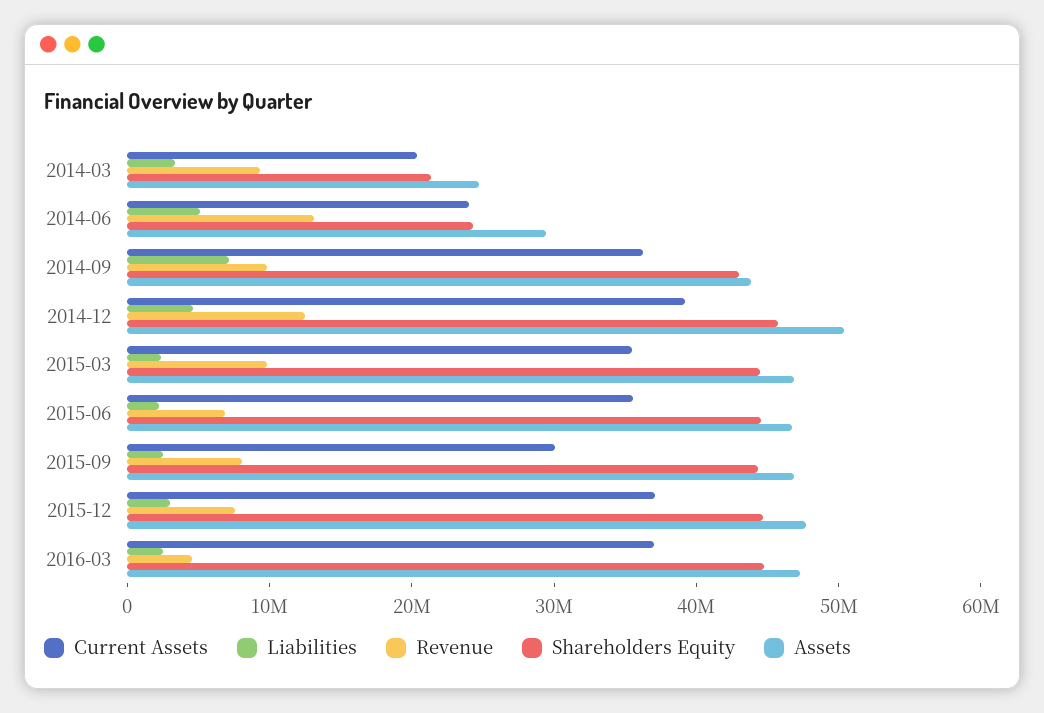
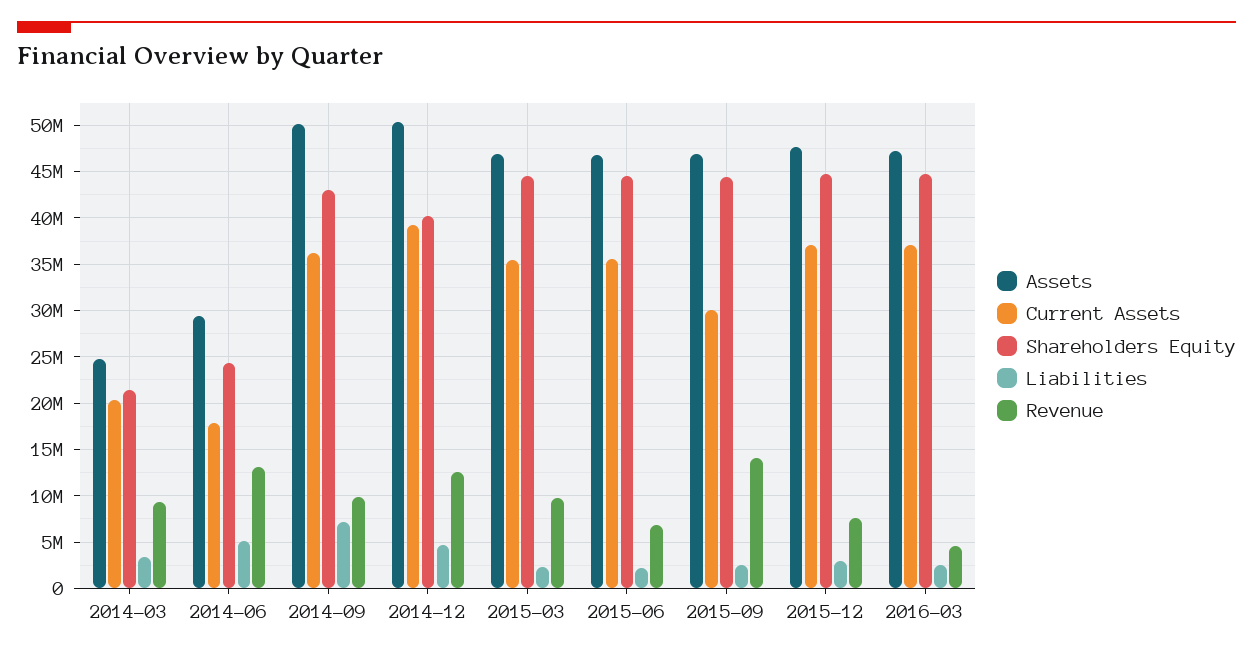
Current Assets, 2014-06: 24000000 -> 18000000
Assets, 2014-09: 44000000 -> 50000000
Shareholders Equity, 2014-12: 46000000 -> 40000000
Revenue, 2015-09: 8000000 -> 14000000

